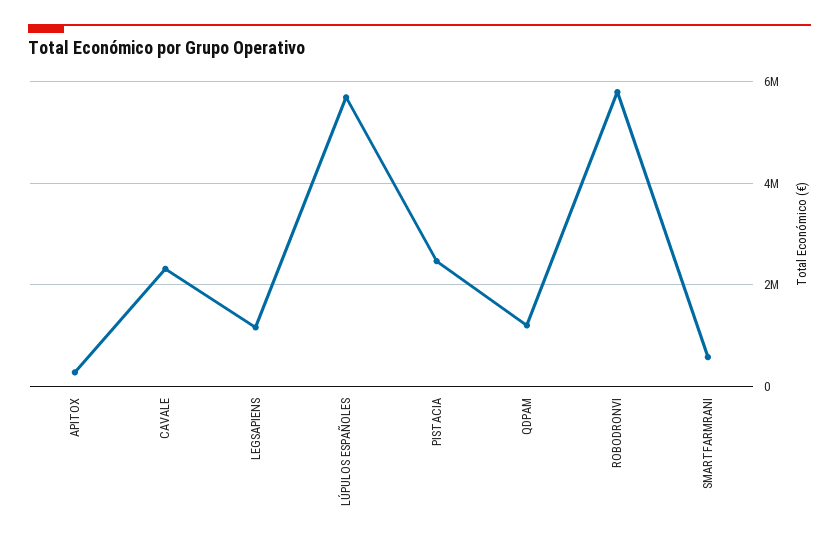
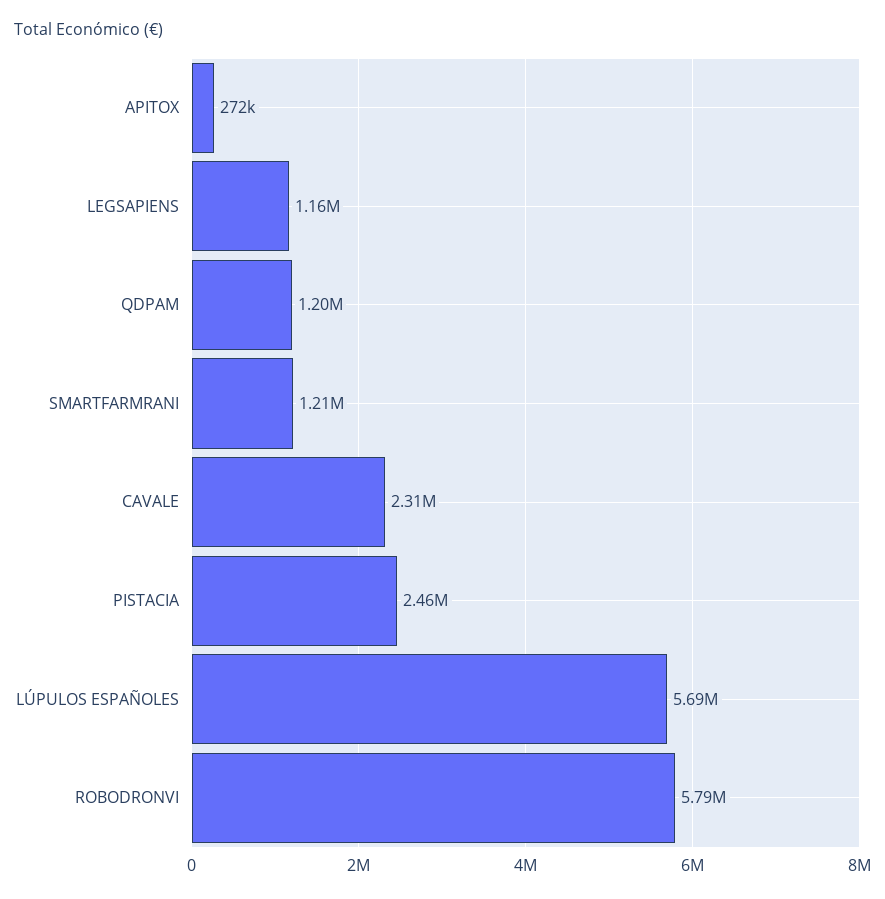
SMARTFARMRANI: 600000 -> 1210000

